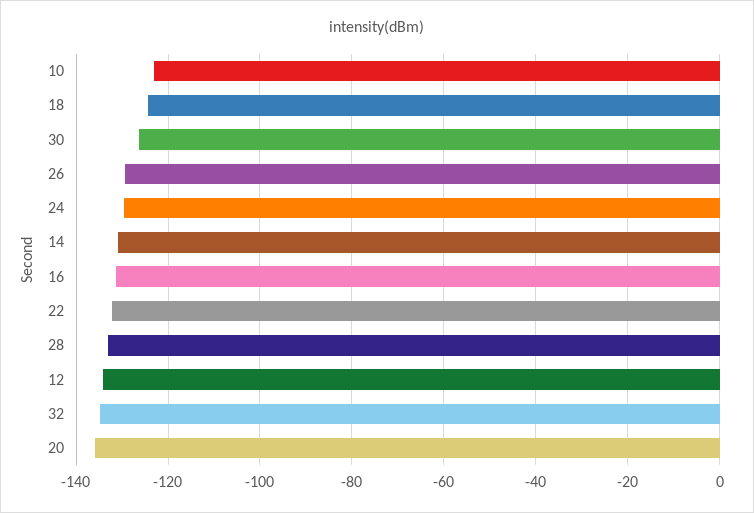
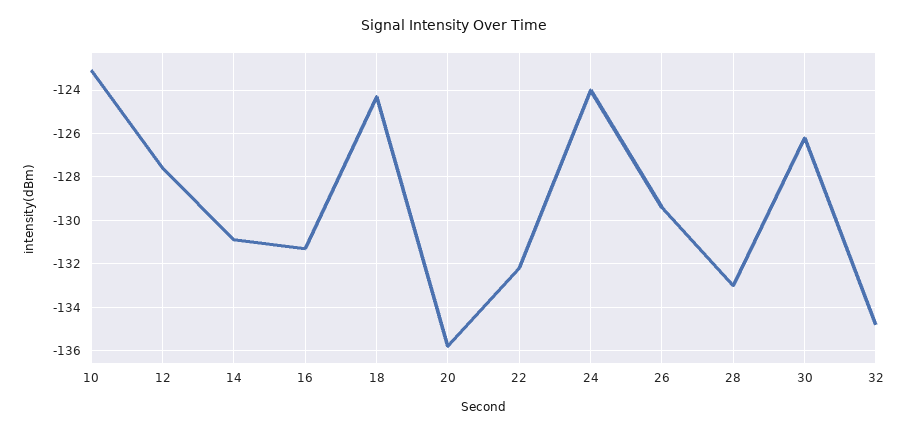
24: -130 -> -124
12: -134 -> -127.5

